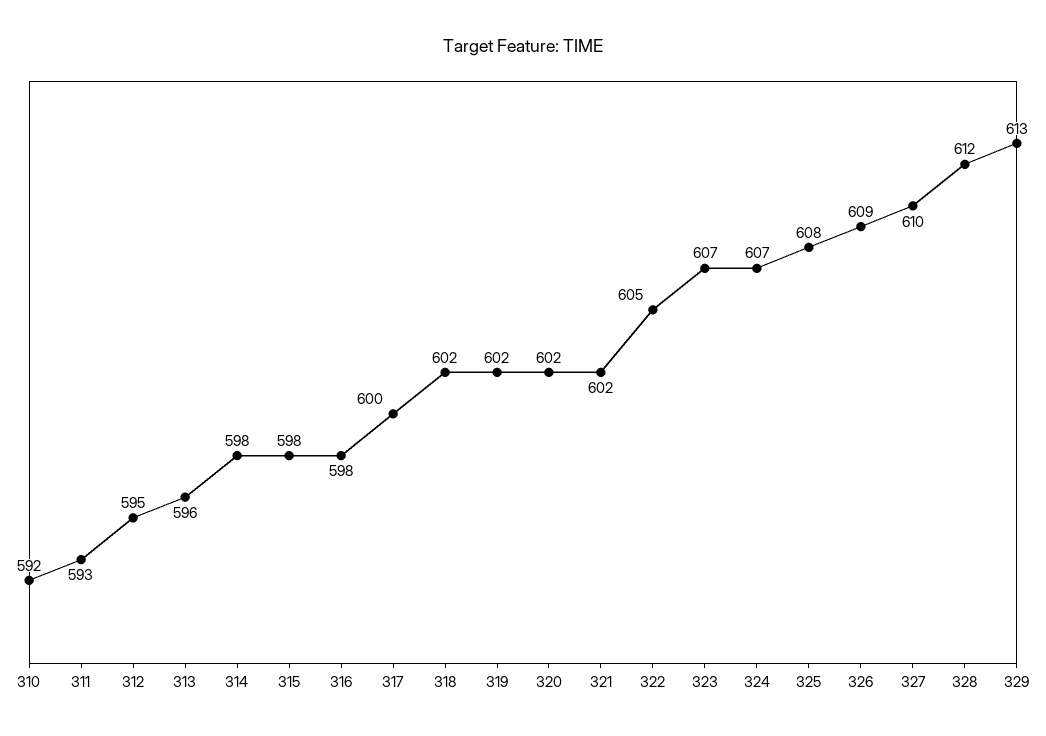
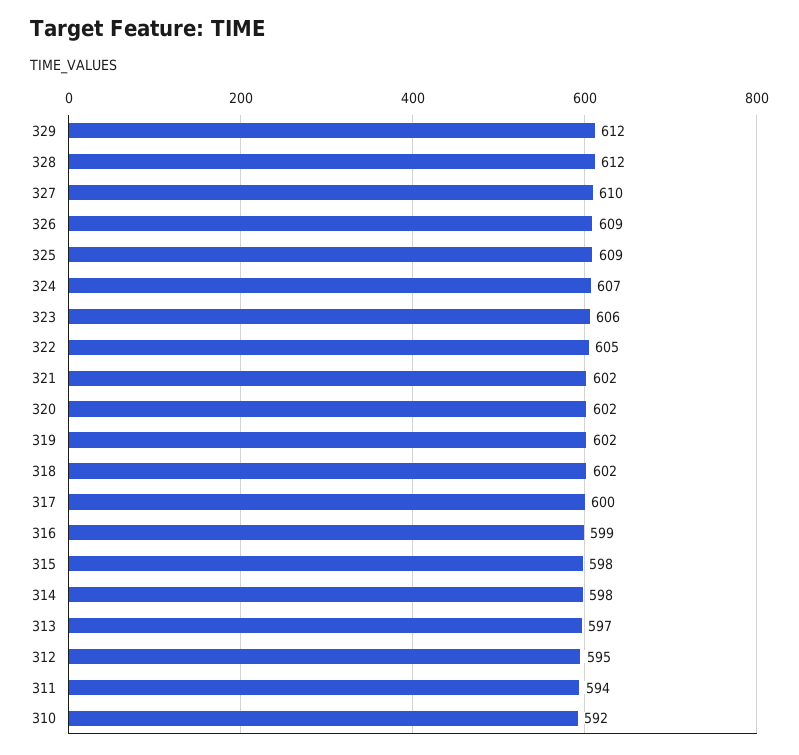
311: 593 -> 594
313: 596 -> 597
316: 598 -> 599
323: 607 -> 606
325: 608 -> 609
329: 613 -> 612

